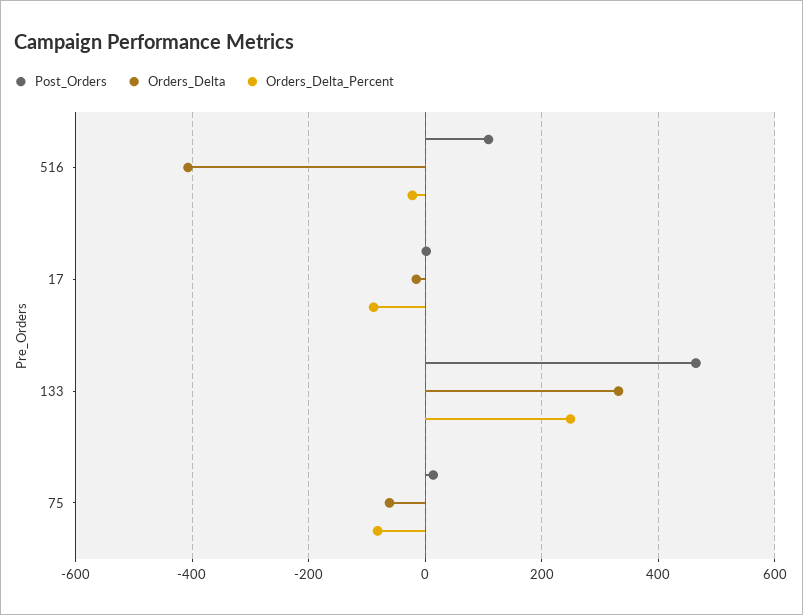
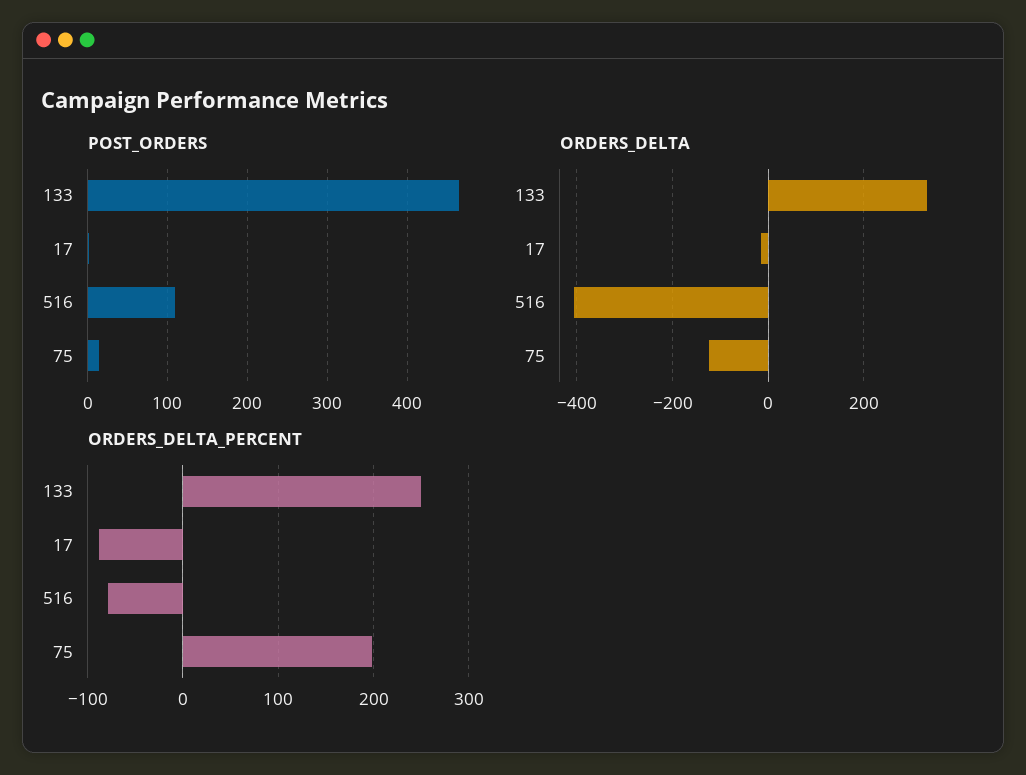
Orders_Delta_Percent, 516: -20 -> -80
Orders_Delta, 75: -60 -> -120
Orders_Delta_Percent, 75: -80 -> 200

